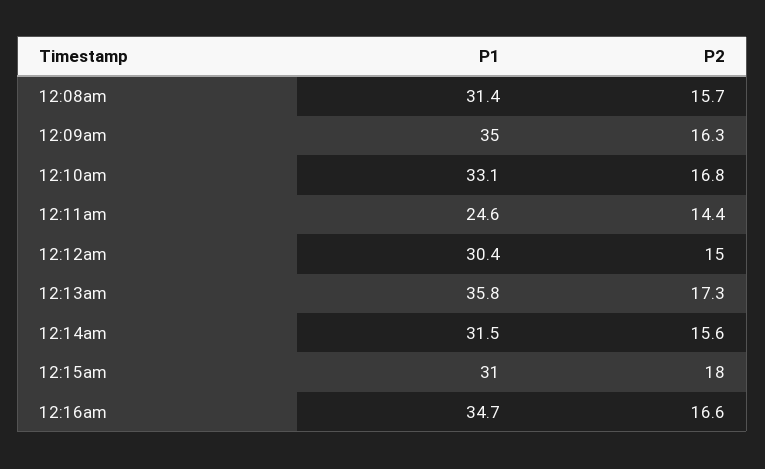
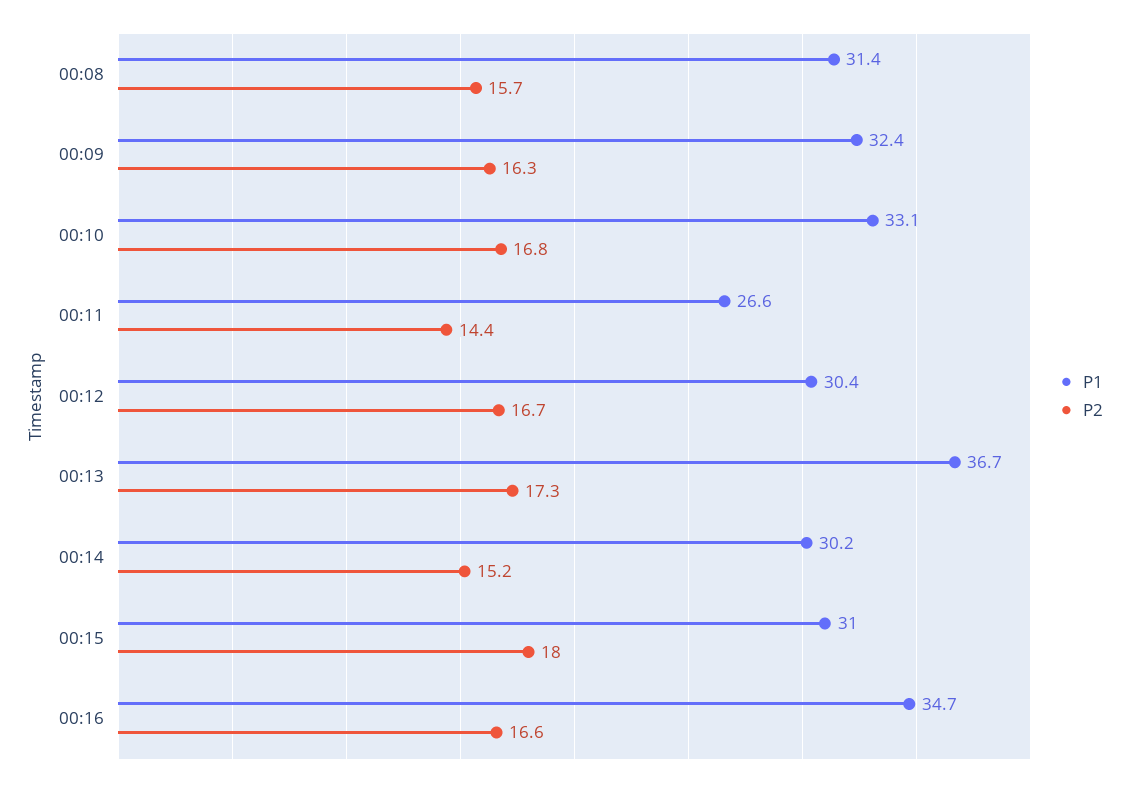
P1, 12:09am: 35 -> 32.4
P1, 12:11am: 24.6 -> 26.6
P2, 12:12am: 15 -> 16.7
P1, 12:13am: 35.8 -> 36.7
P1, 12:14am: 31.5 -> 30.2
P2, 12:14am: 15.6 -> 15.2

